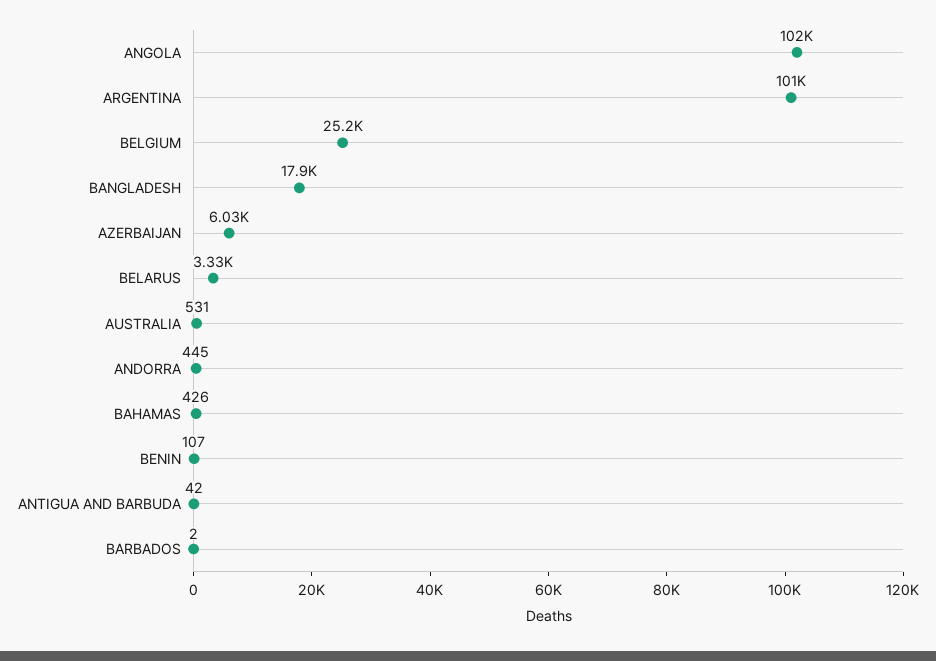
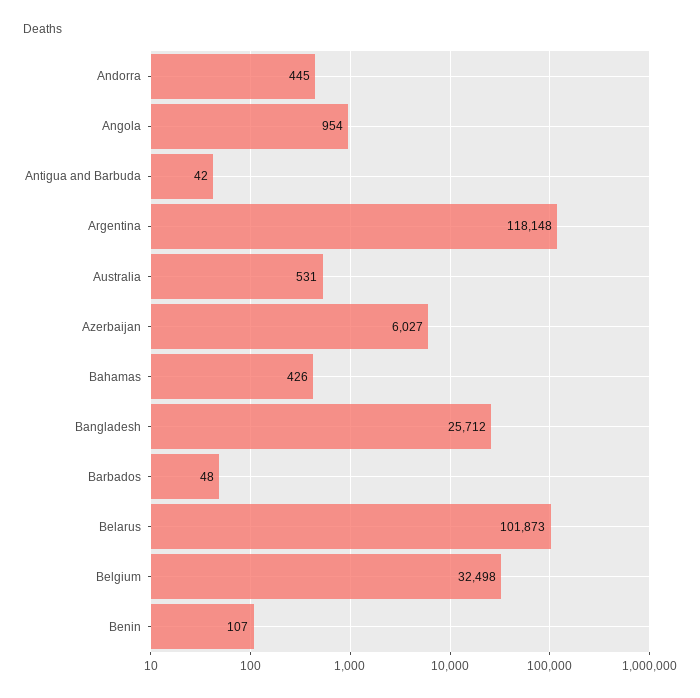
ANGOLA: 102000 -> 954
ARGENTINA: 101000 -> 118148
BELGIUM: 25200 -> 32498
BANGLADESH: 17900 -> 25712
BELARUS: 3330 -> 101873
BARBADOS: 2 -> 48

